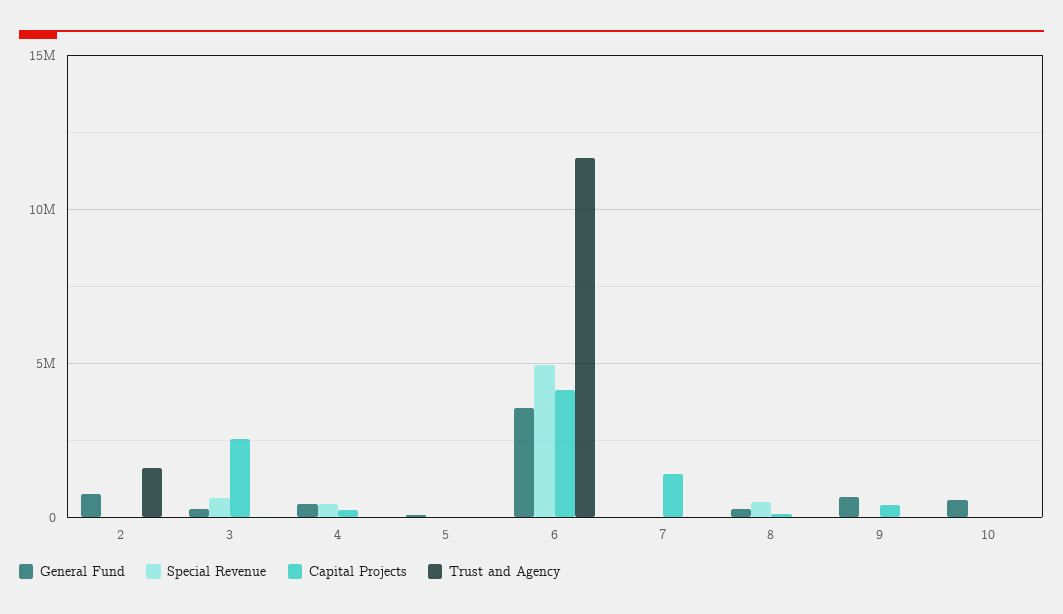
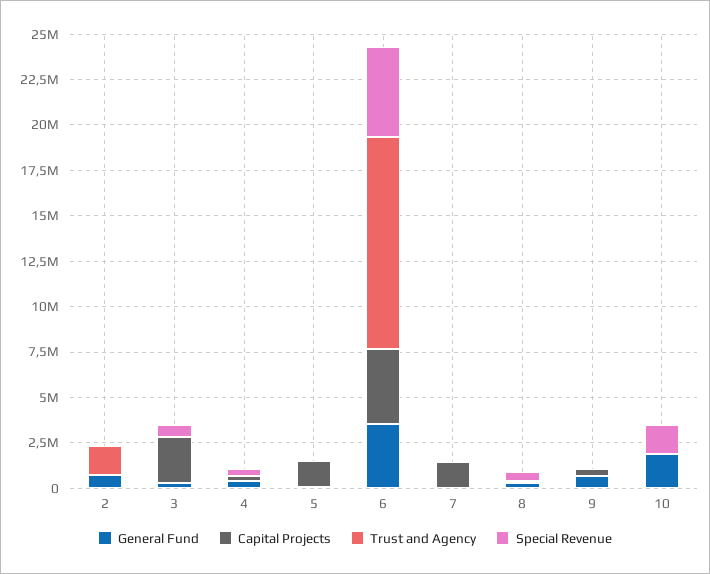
Capital Projects, 5: 0 -> 1500000
General Fund, 10: 500000 -> 2000000
Special Revenue, 10: 0 -> 1500000

